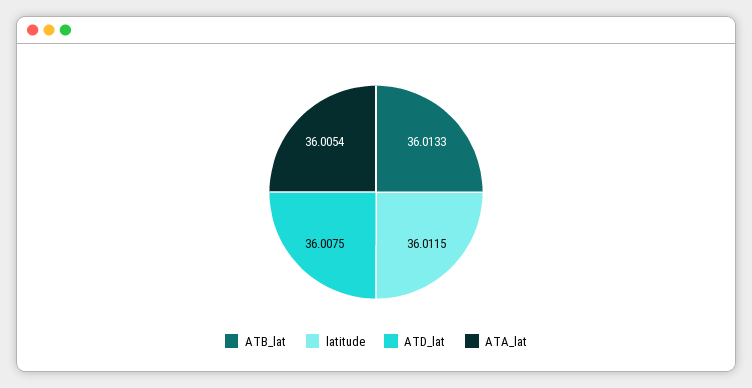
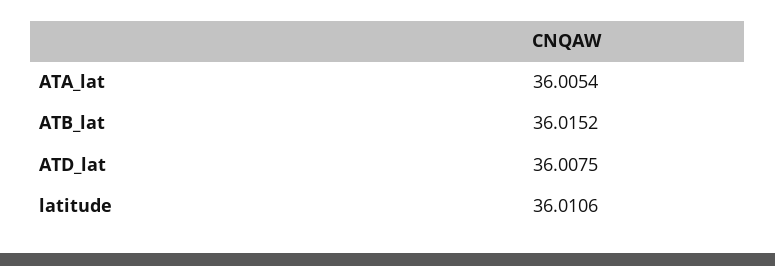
ATB_lat: 36.0133 -> 36.0152
latitude: 36.0115 -> 36.0106

